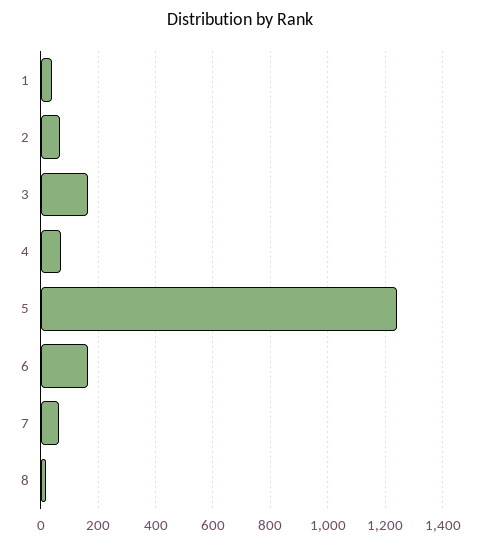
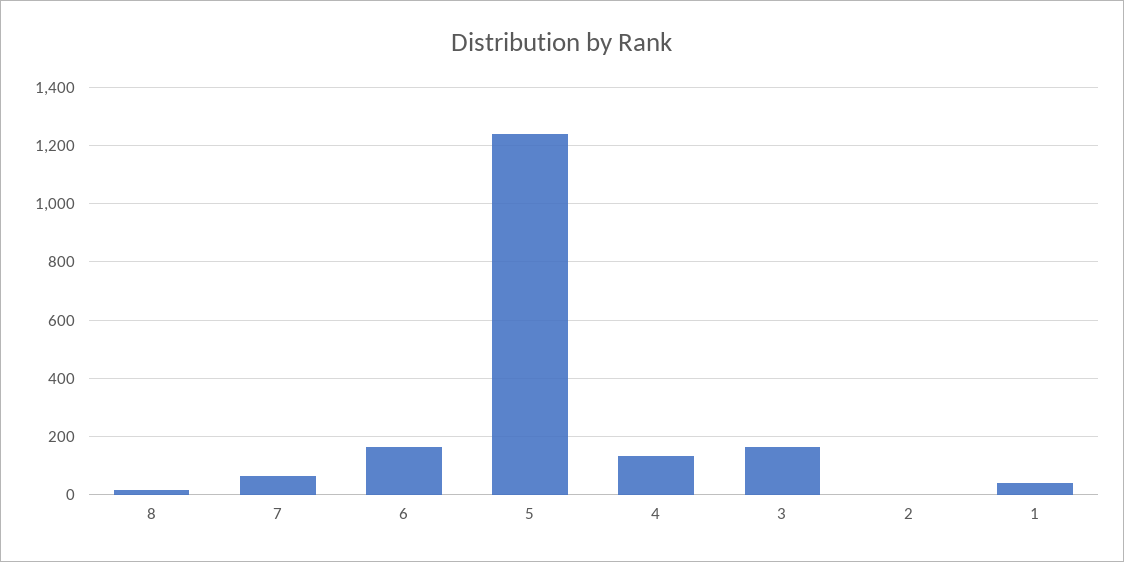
2: 75 -> 0
4: 75 -> 125

